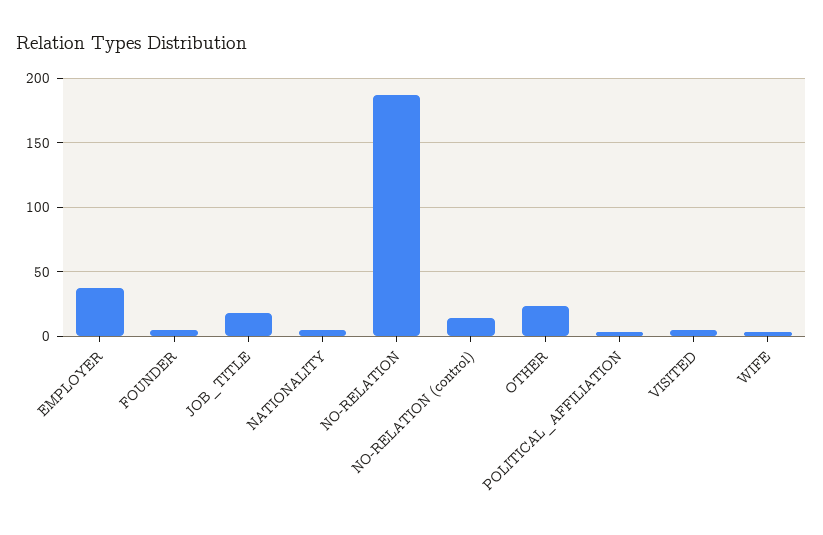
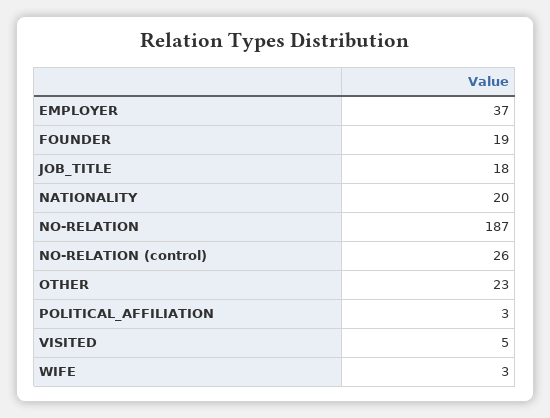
FOUNDER: 5 -> 19
NATIONALITY: 5 -> 20
NO-RELATION (control): 15 -> 26

